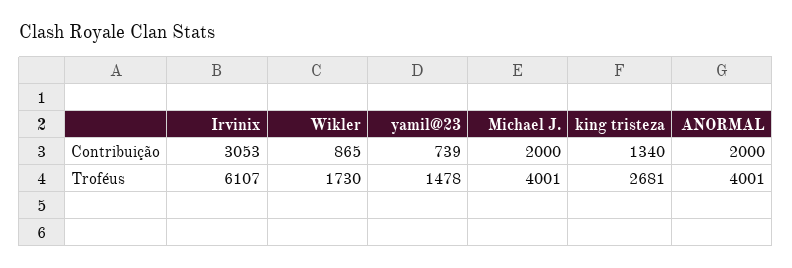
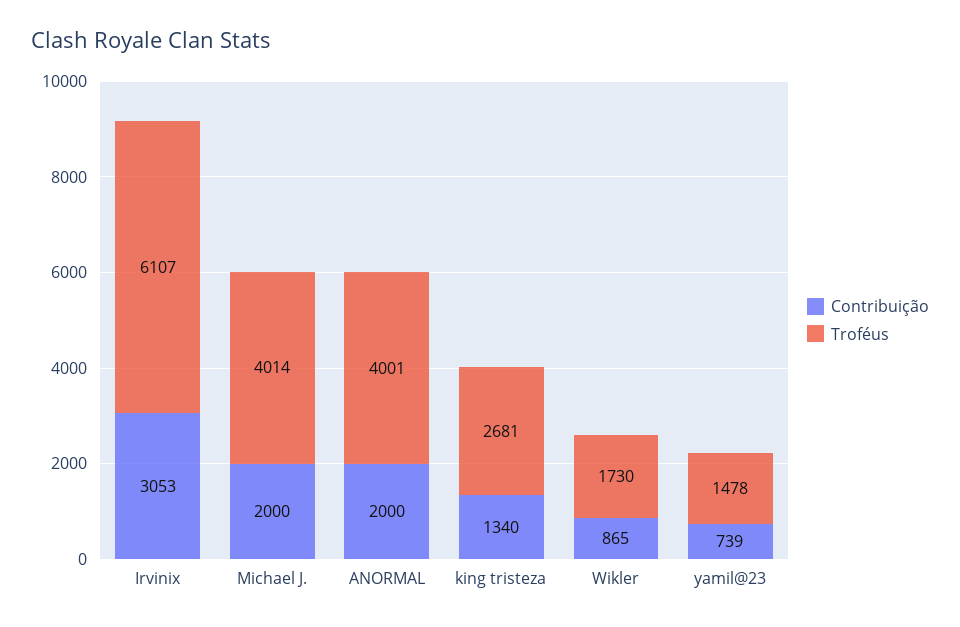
Troféus, Michael J.: 4001 -> 4014

